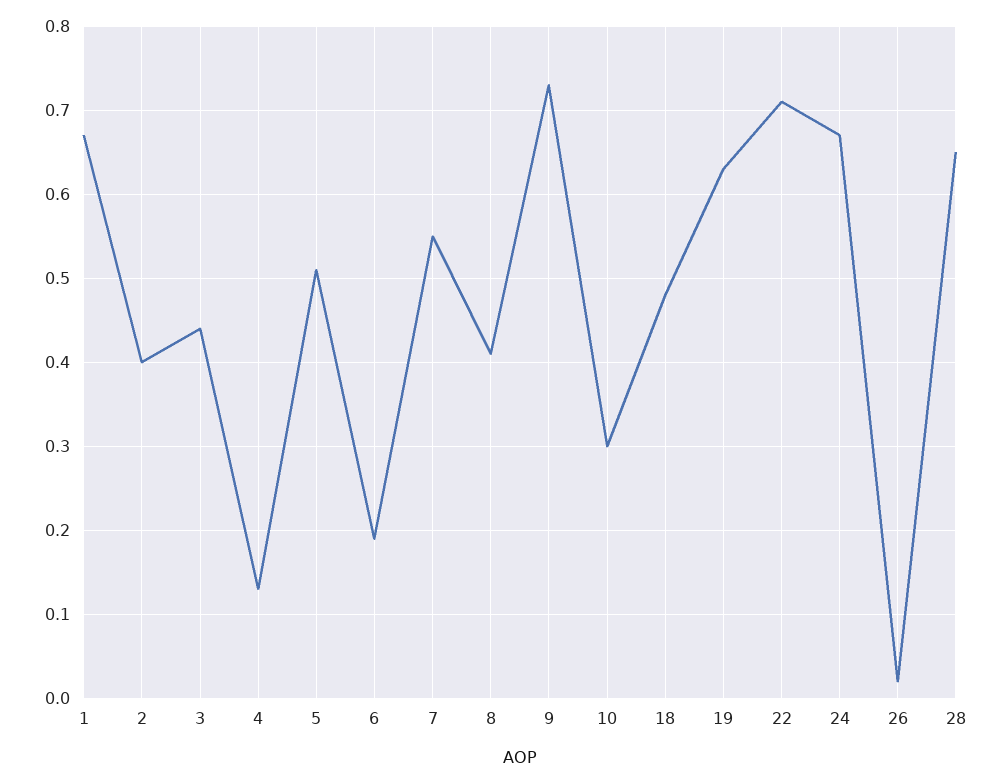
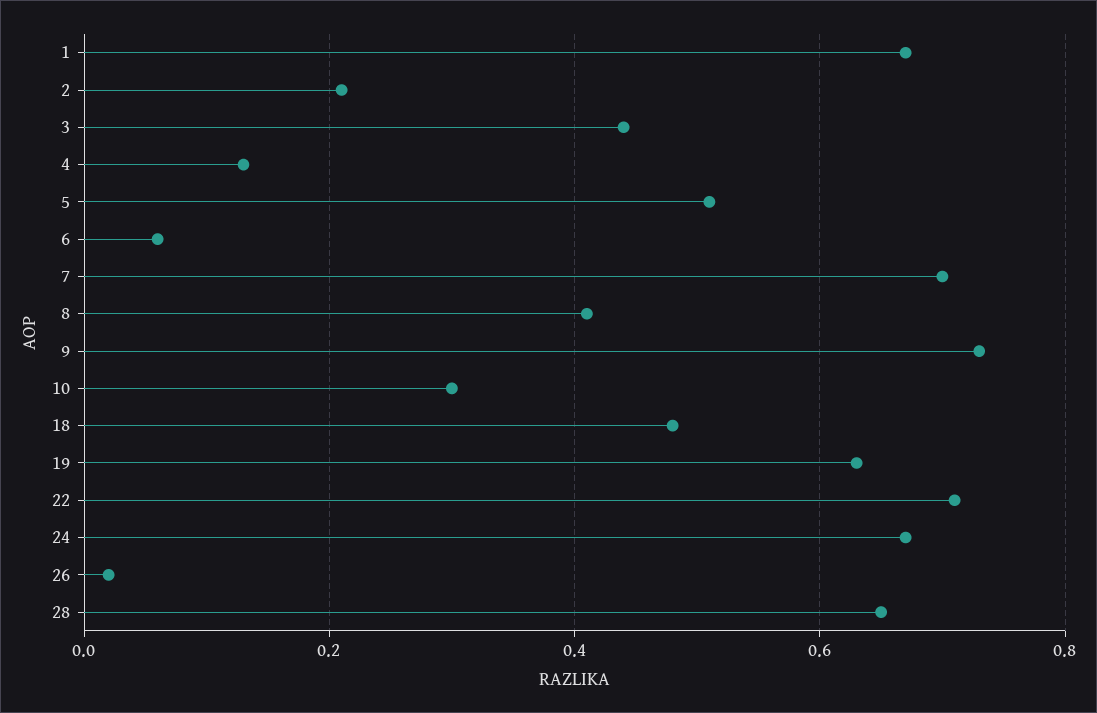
2: 0.4 -> 0.2
6: 0.19 -> 0.05
7: 0.55 -> 0.7

